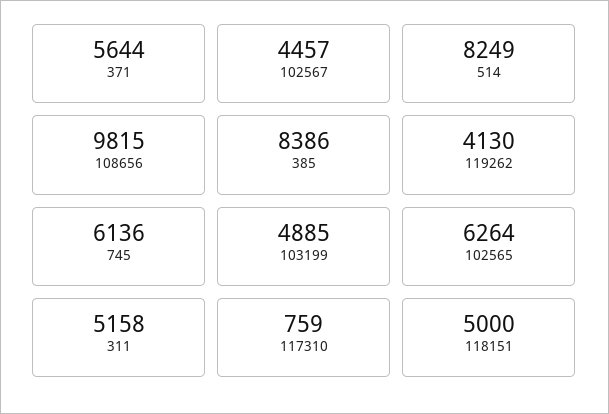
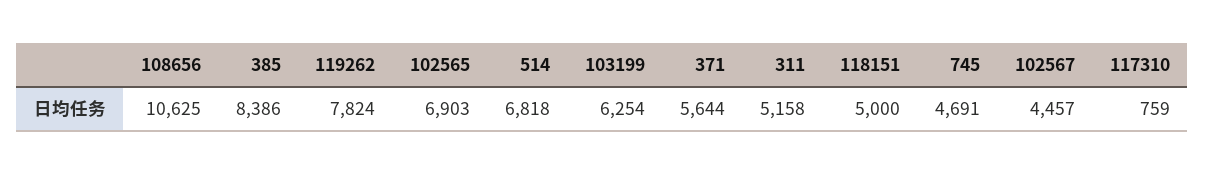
514: 8249 -> 6818
108656: 9815 -> 10625
119262: 4130 -> 7824
745: 6136 -> 4691
103199: 4885 -> 6254
102565: 6264 -> 6903

